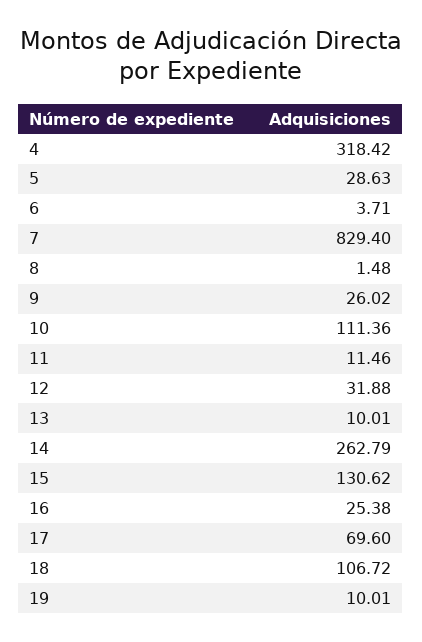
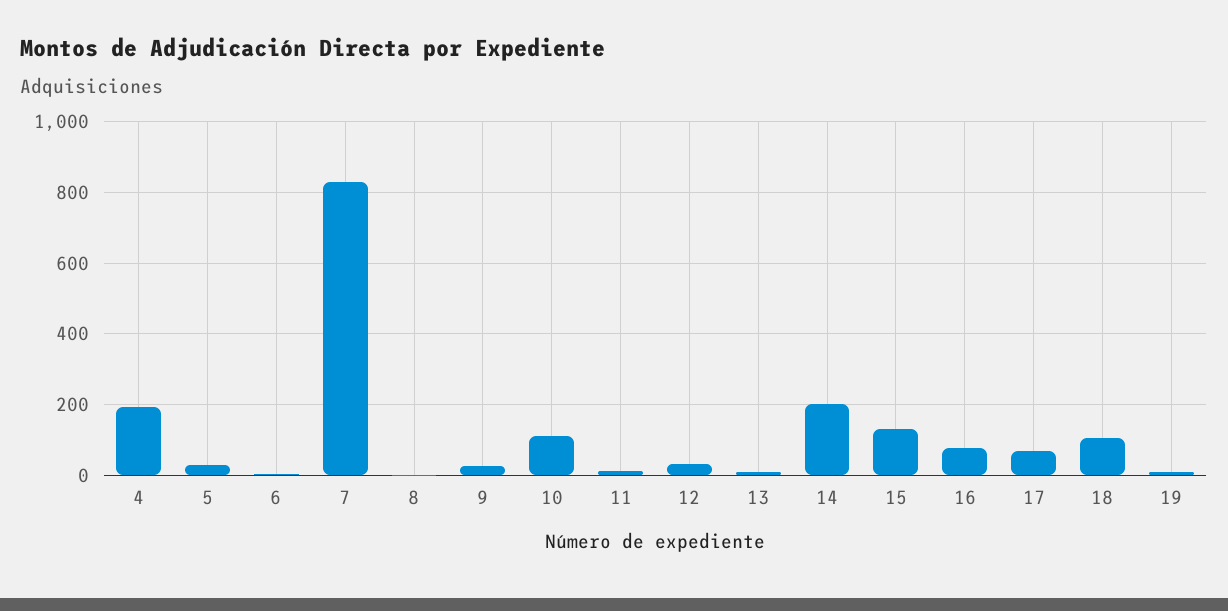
4: 318.42 -> 200
14: 262.79 -> 200
16: 25.38 -> 80

